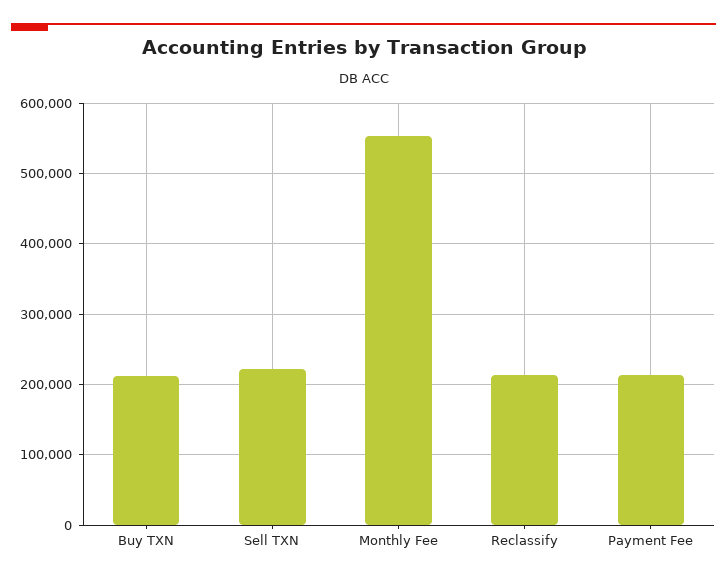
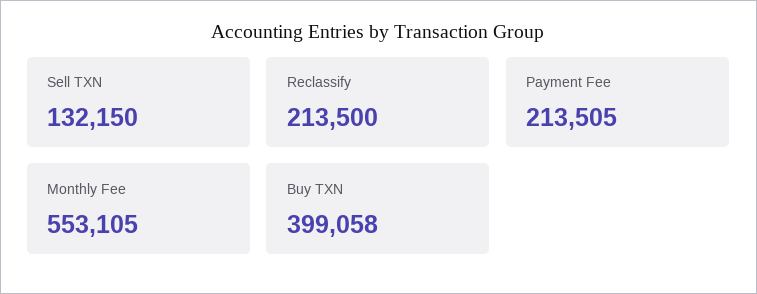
Buy TXN: 210000 -> 399058
Sell TXN: 220000 -> 132150

